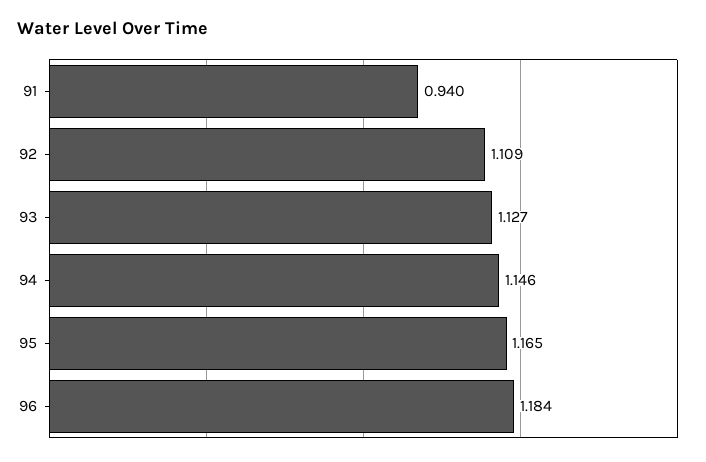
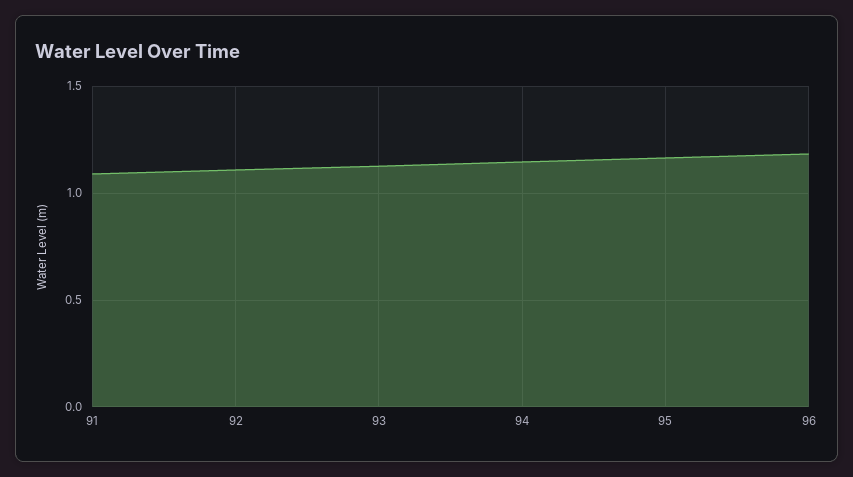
91: 0.94 -> 1.1

